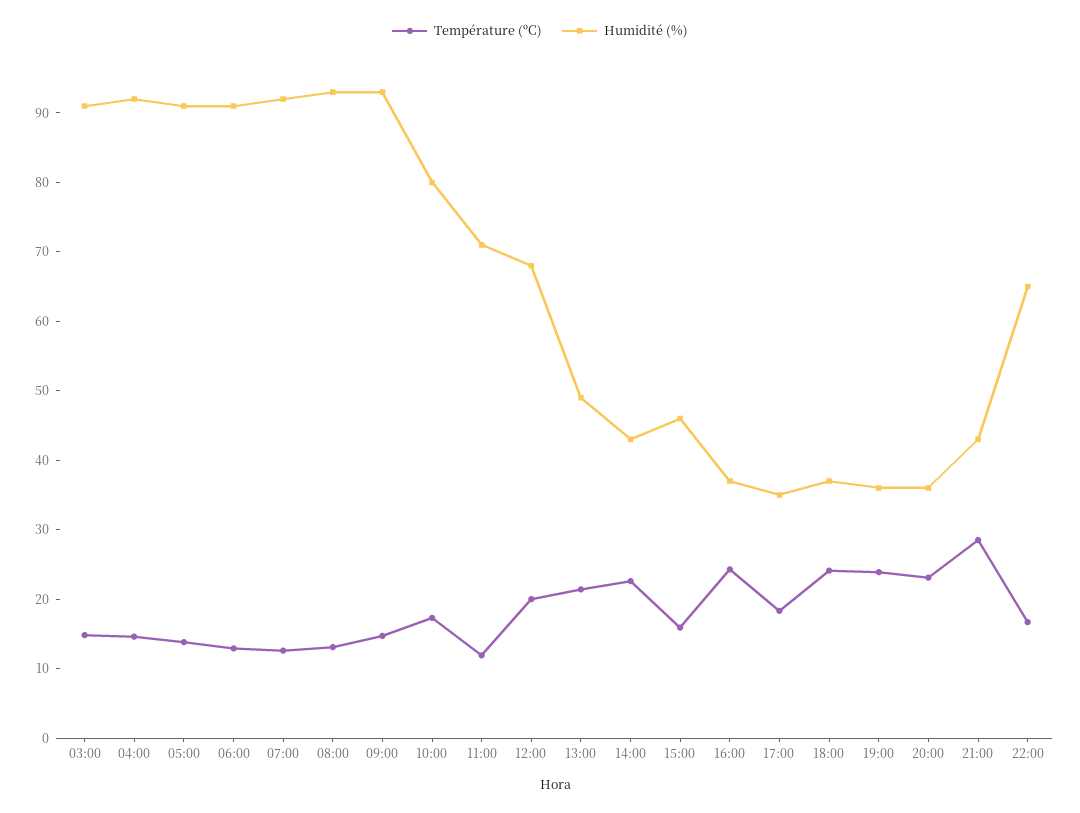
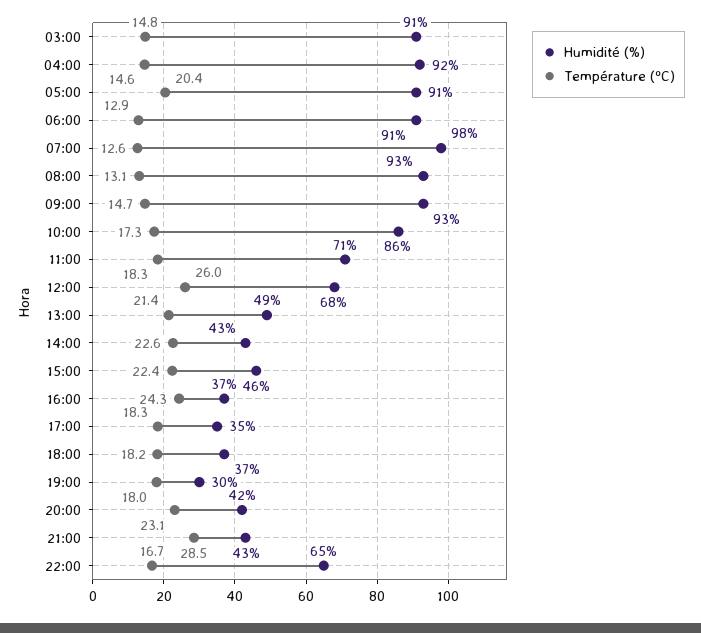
Température (ºC), 05:00: 14 -> 20.4
Humidité (%), 07:00: 92 -> 98
Humidité (%), 10:00: 80 -> 86
Température (ºC), 11:00: 12 -> 18.3
Température (ºC), 12:00: 20 -> 26
Température (ºC), 15:00: 16 -> 22.4
Température (ºC), 18:00: 24 -> 18.2
Température (ºC), 19:00: 24 -> 18
Humidité (%), 19:00: 36 -> 30
Humidité (%), 20:00: 36 -> 42

